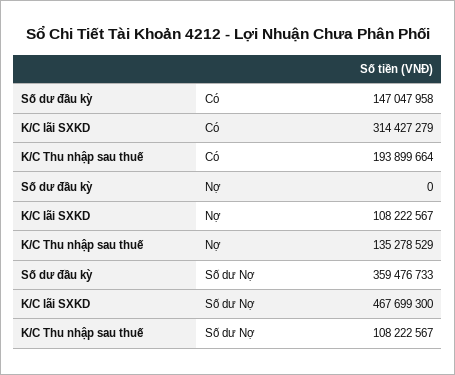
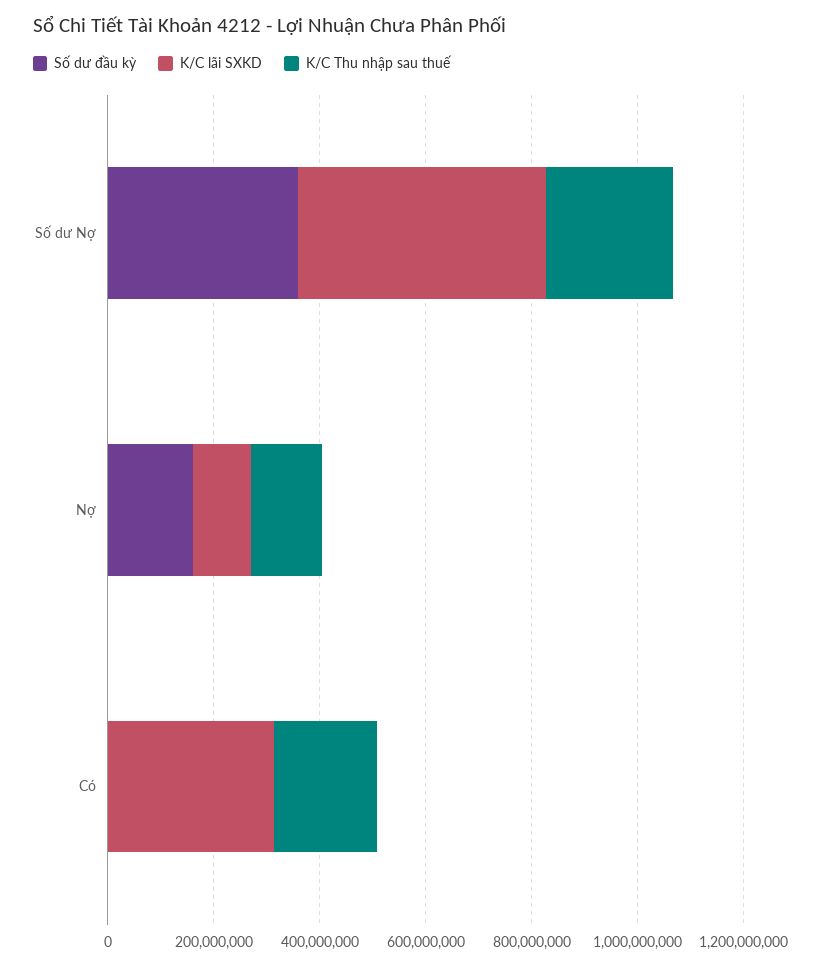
Số dư đầu kỳ, Có: 147047958 -> 0
Số dư đầu kỳ, Nợ: 0 -> 150000000
K/C Thu nhập sau thuế, Số dư Nợ: 108222567 -> 250000000

